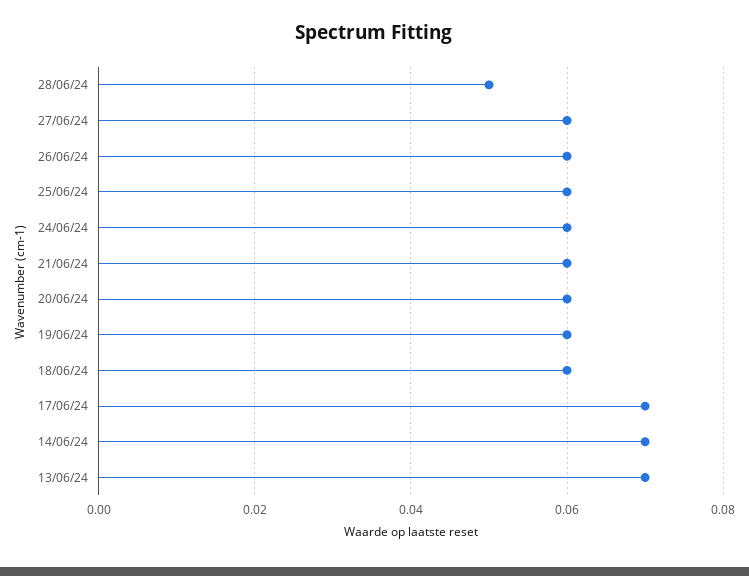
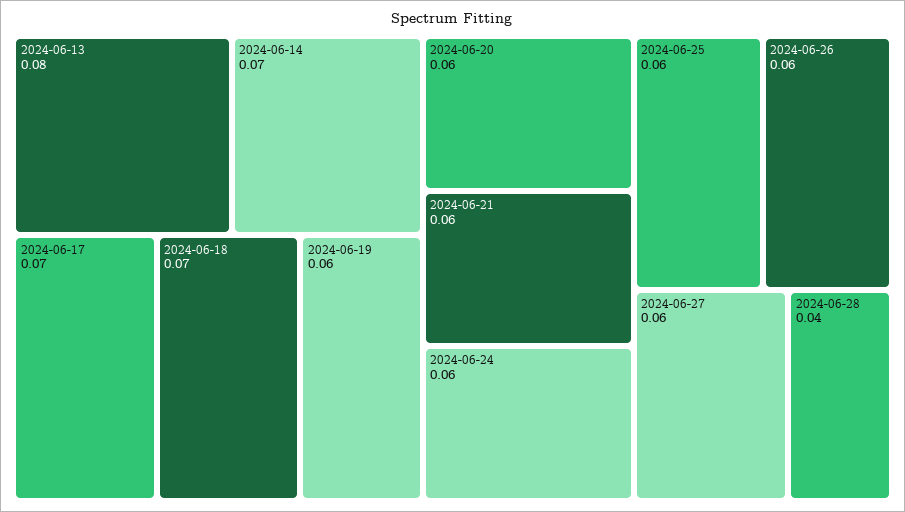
28/06/24: 0.05 -> 0.04
18/06/24: 0.06 -> 0.07
13/06/24: 0.07 -> 0.08

